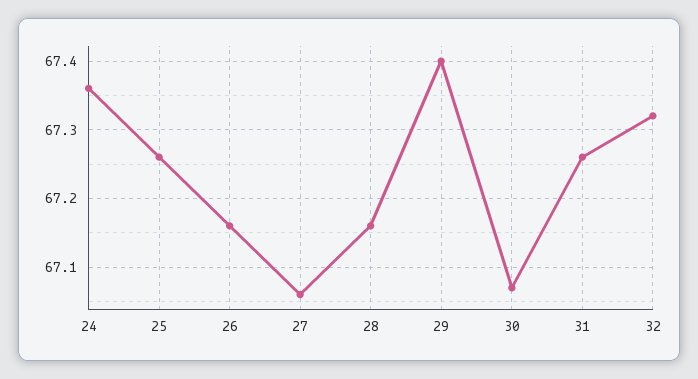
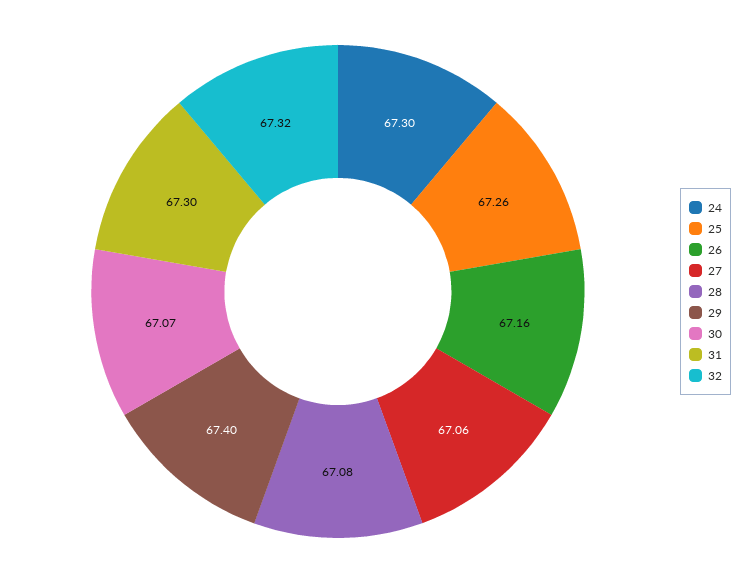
24: 67.36 -> 67.3
28: 67.16 -> 67.08
31: 67.26 -> 67.3

